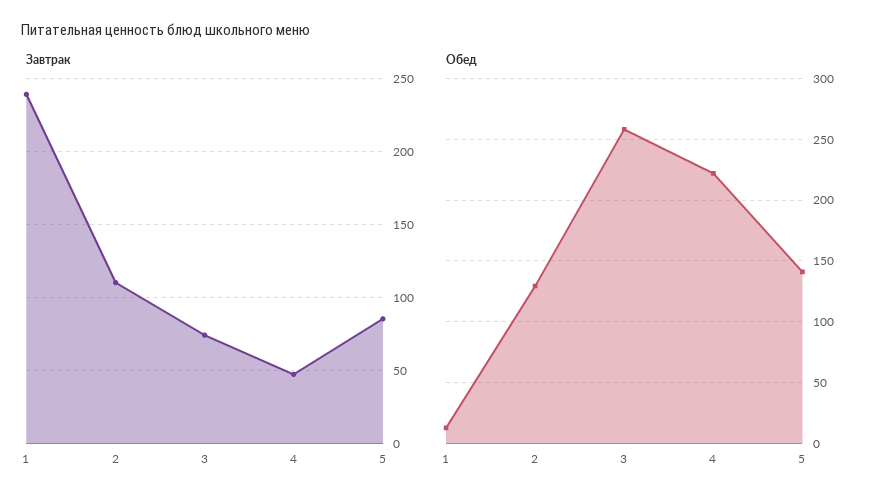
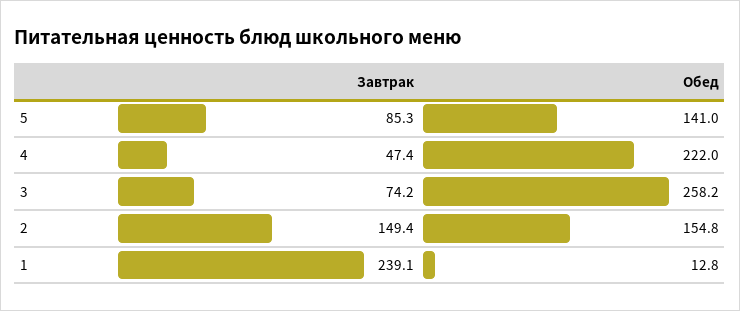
Завтрак, 2: 110 -> 149.4
Обед, 2: 130 -> 154.8

